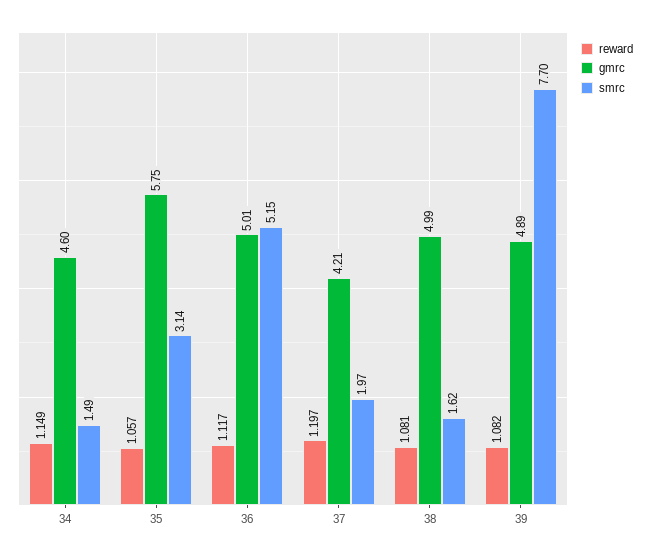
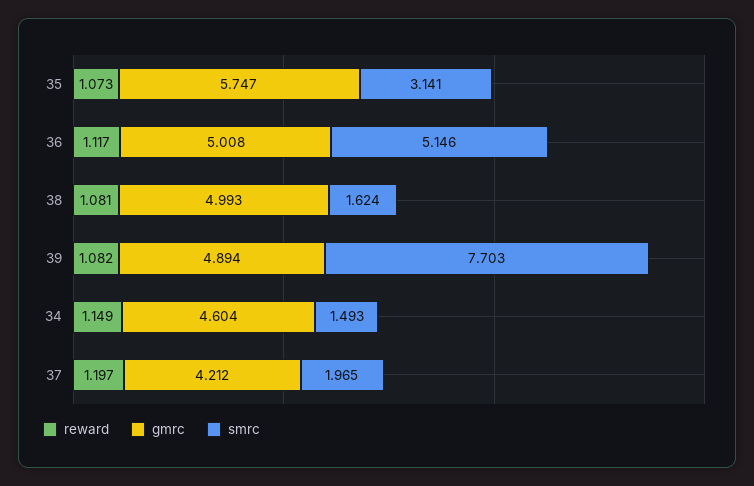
reward, 35: 1.057 -> 1.073

